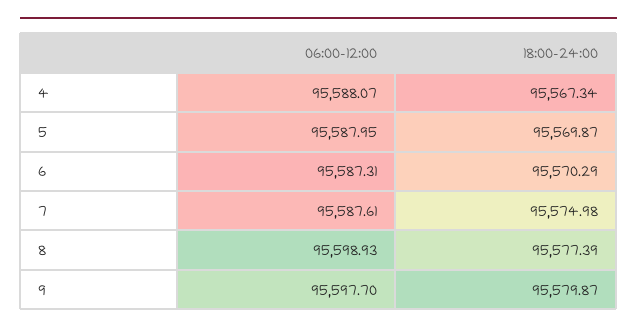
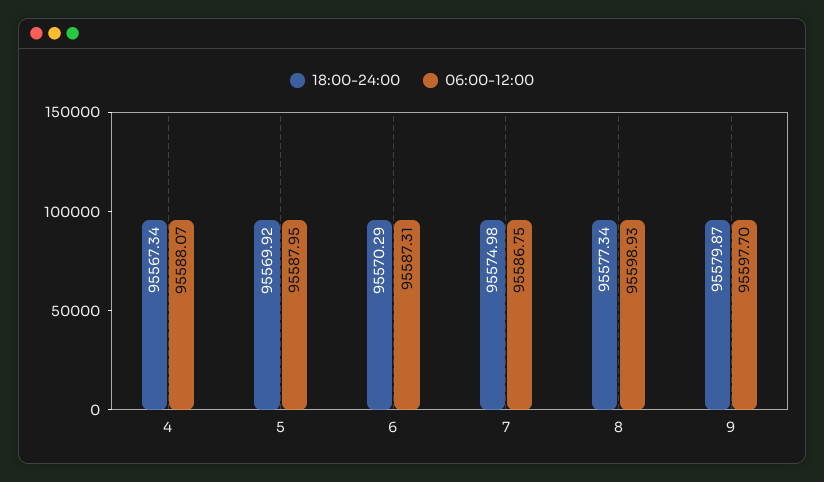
18:00-24:00, 5: 95569.87 -> 95569.92
06:00-12:00, 7: 95587.61 -> 95586.75
18:00-24:00, 8: 95577.39 -> 95577.34

